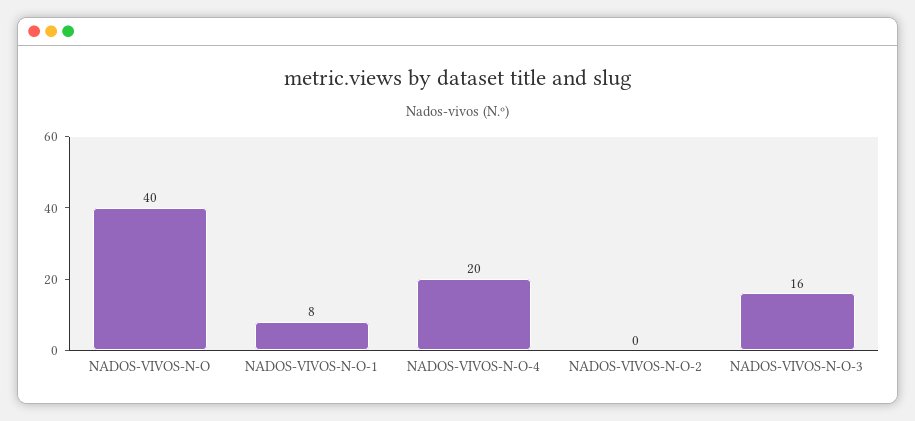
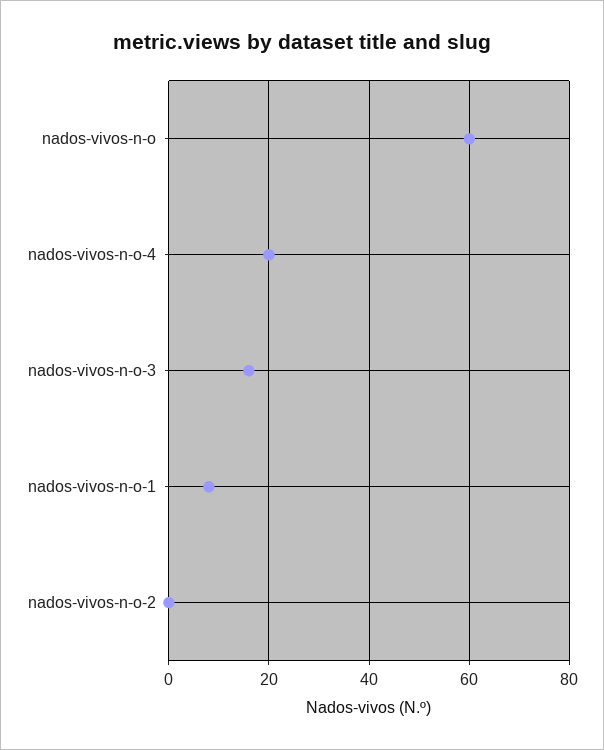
NADOS-VIVOS-N-O: 40 -> 60

